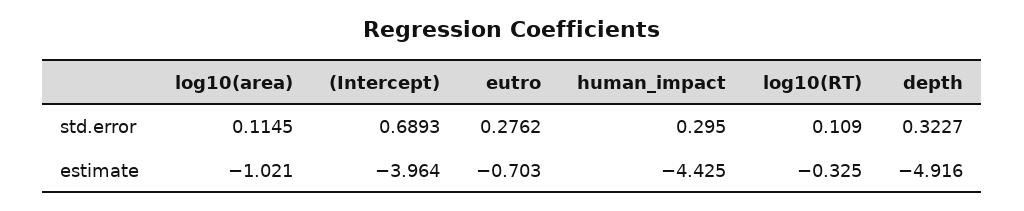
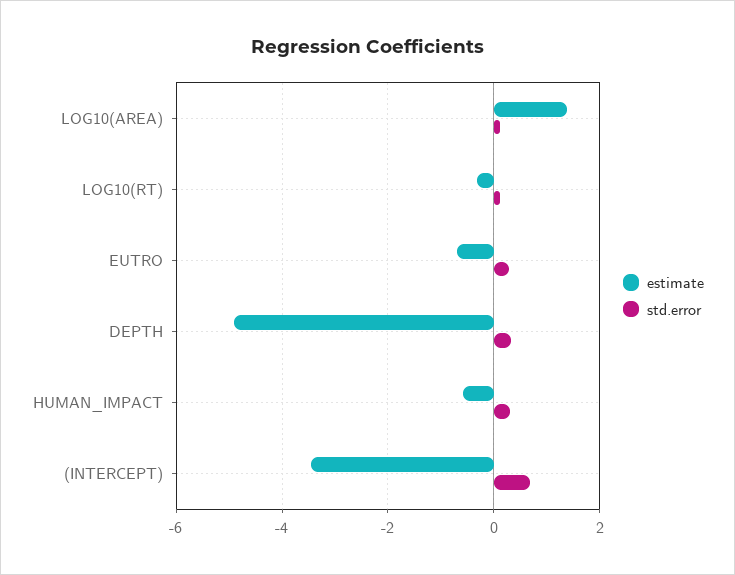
estimate, log10(area): -1.021 -> 1.4
estimate, (Intercept): -3.964 -> -3.4
estimate, human_impact: -4.425 -> -0.6

